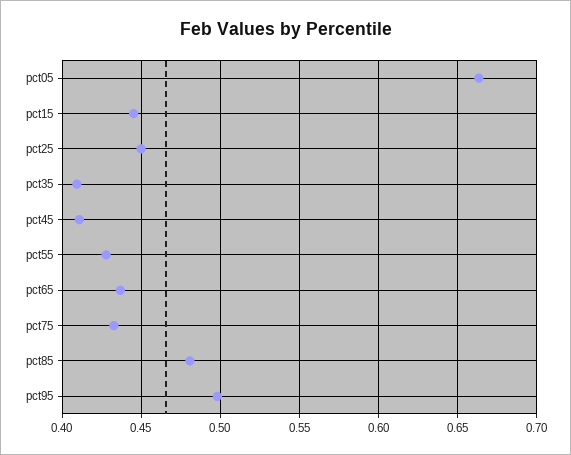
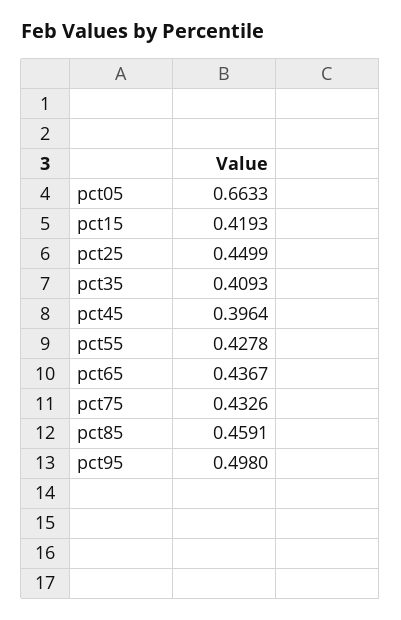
pct15: 0.445 -> 0.4193
pct45: 0.41 -> 0.3964
pct85: 0.48 -> 0.4591

